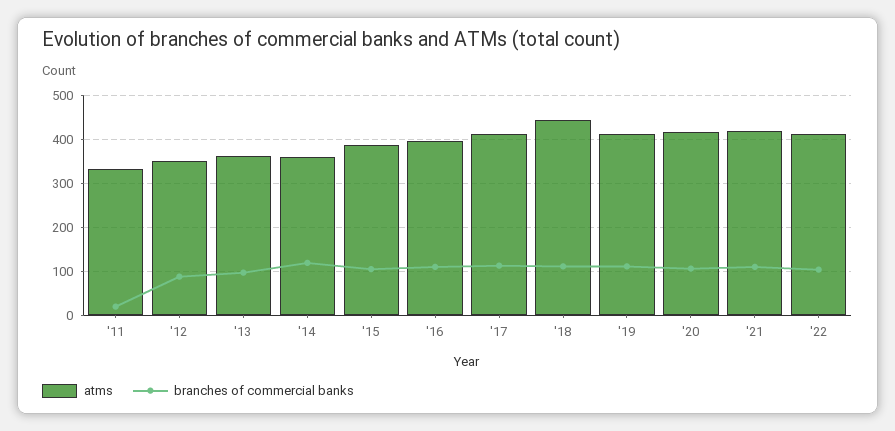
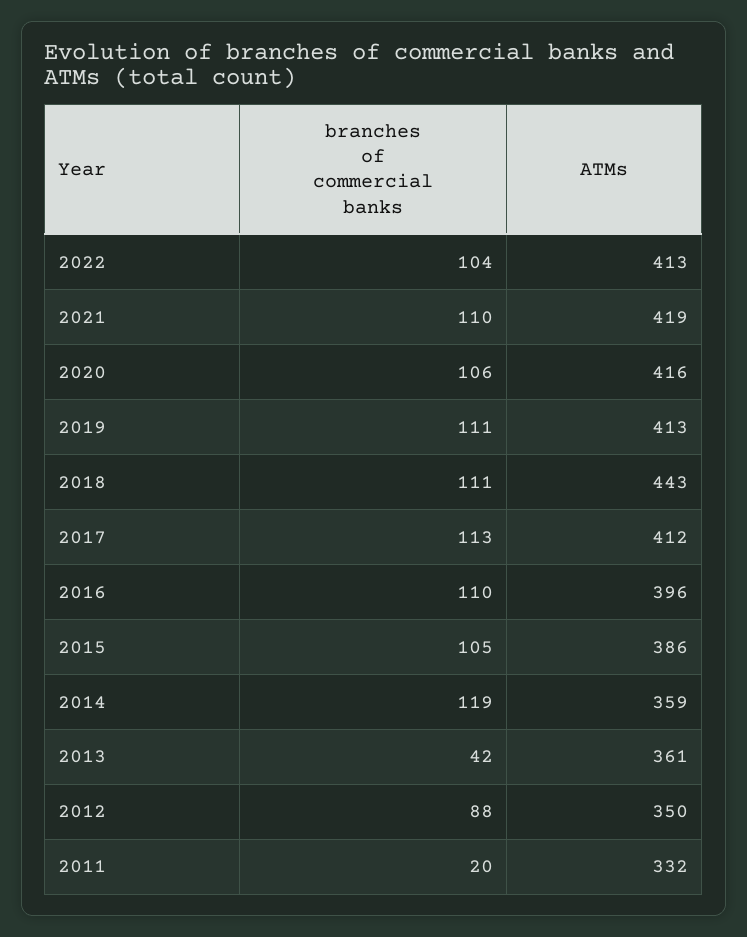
branches of commercial banks, '13: 100 -> 42

